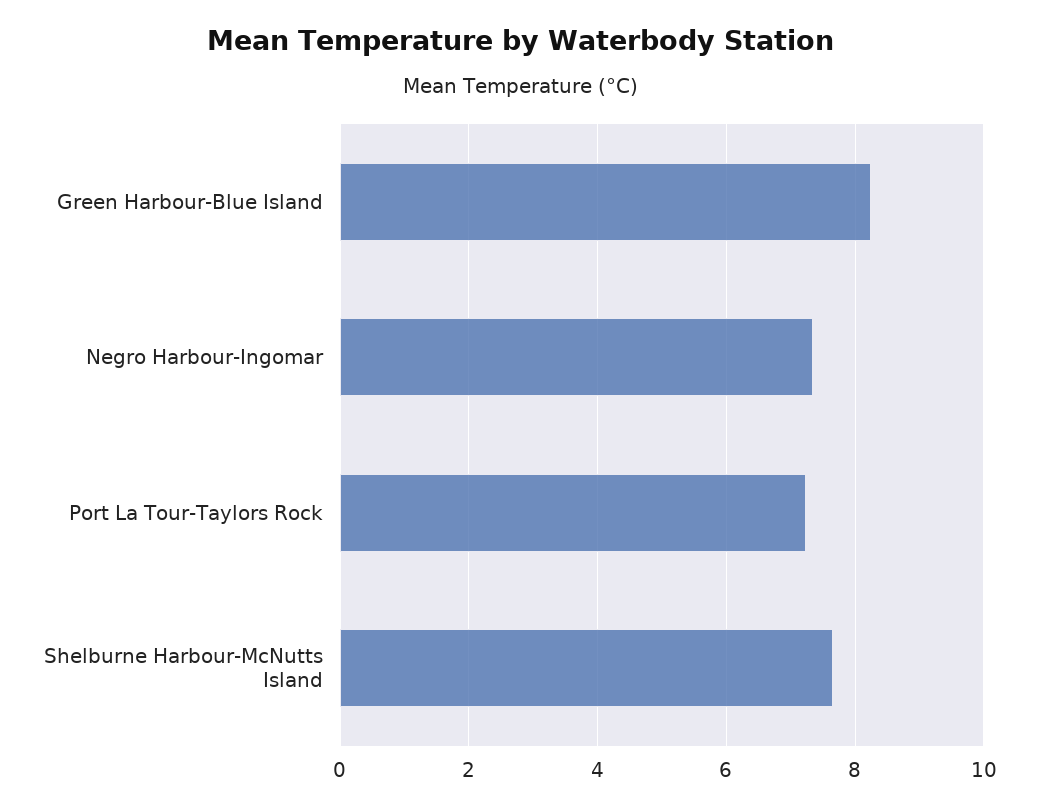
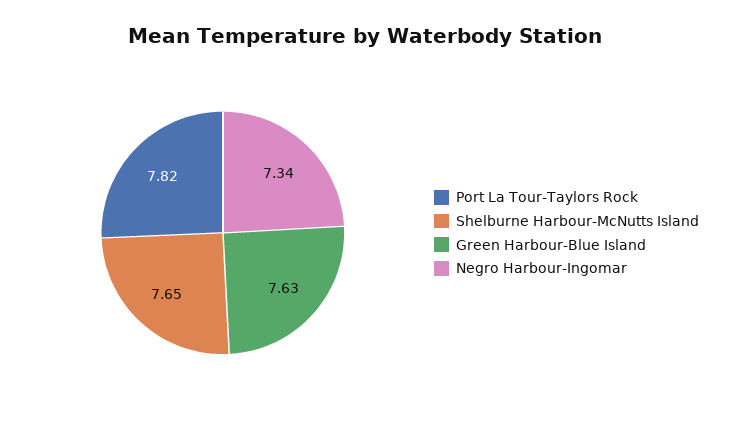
Green Harbour-Blue Island: 8.2 -> 7.63
Port La Tour-Taylors Rock: 7.2 -> 7.82

